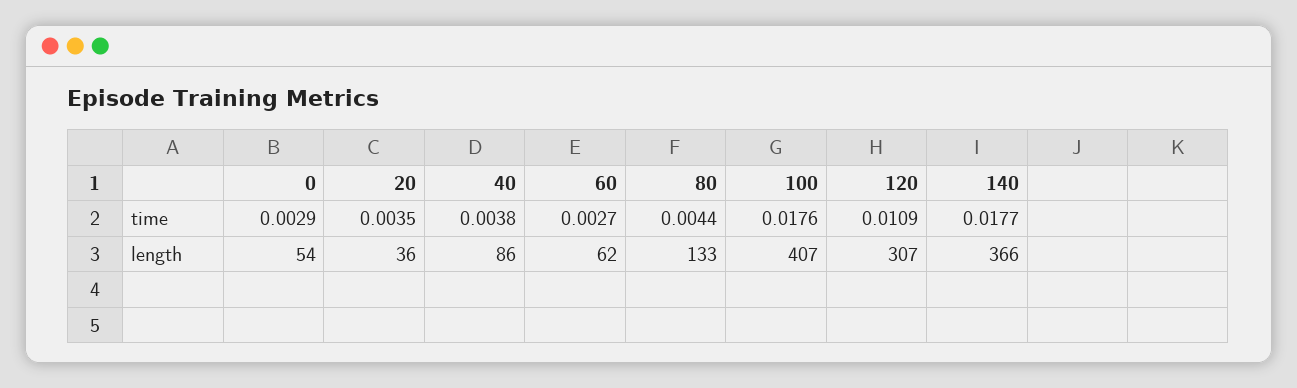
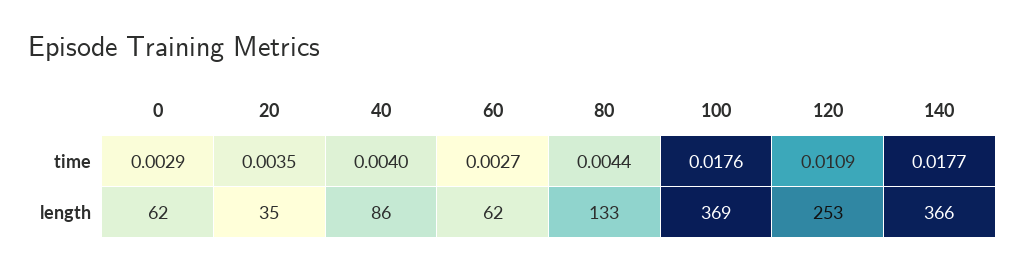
40, time: 0.0038 -> 0.004
0, length: 54 -> 62
20, length: 36 -> 35
100, length: 407 -> 369
120, length: 307 -> 253

